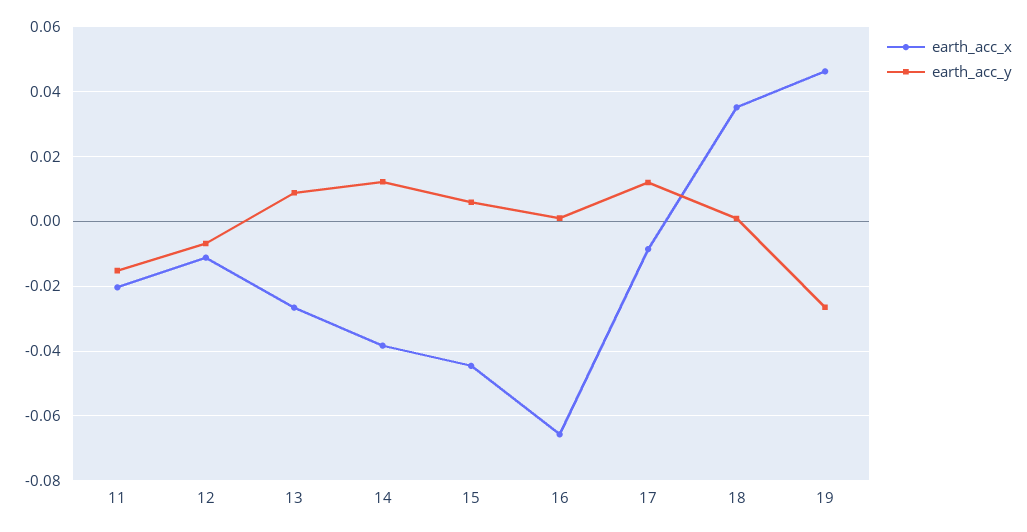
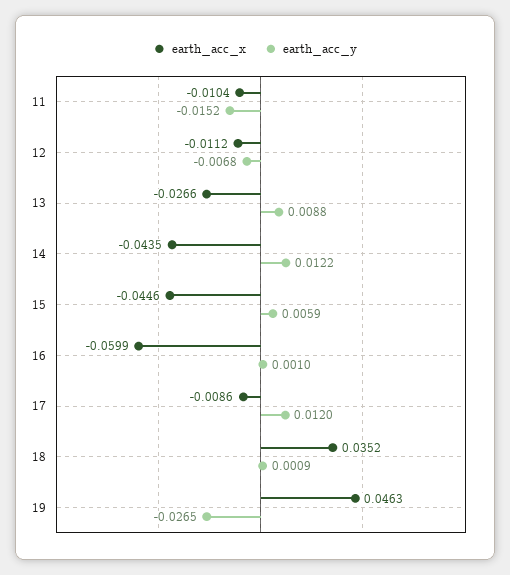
earth_acc_x, 11: -0.02 -> -0.0104
earth_acc_x, 14: -0.038 -> -0.0435
earth_acc_x, 16: -0.066 -> -0.0599

